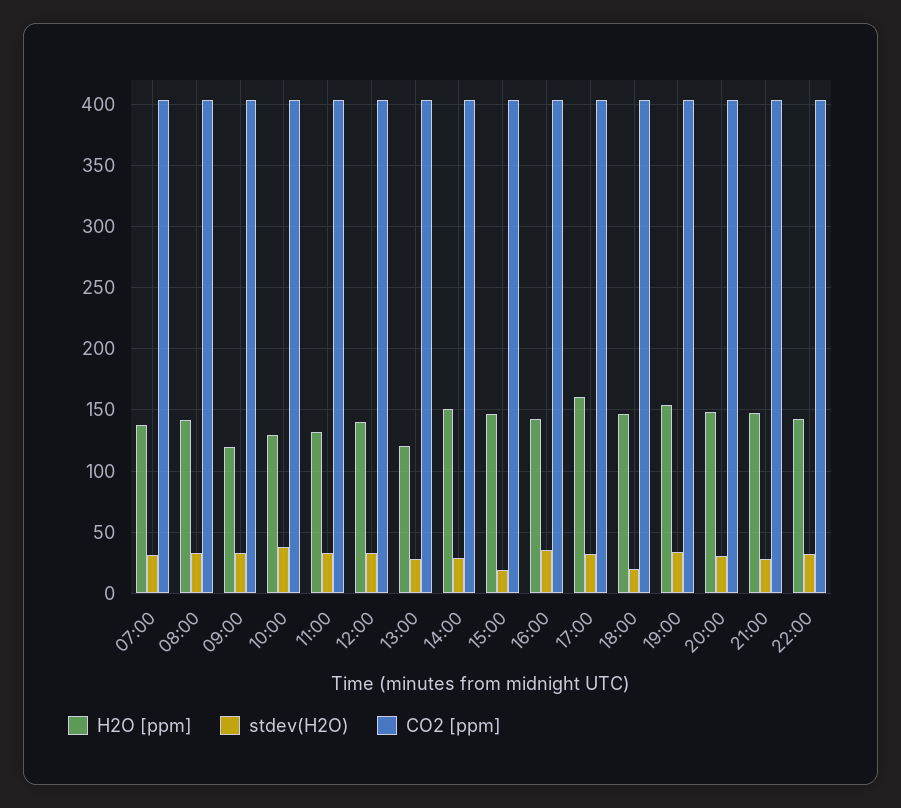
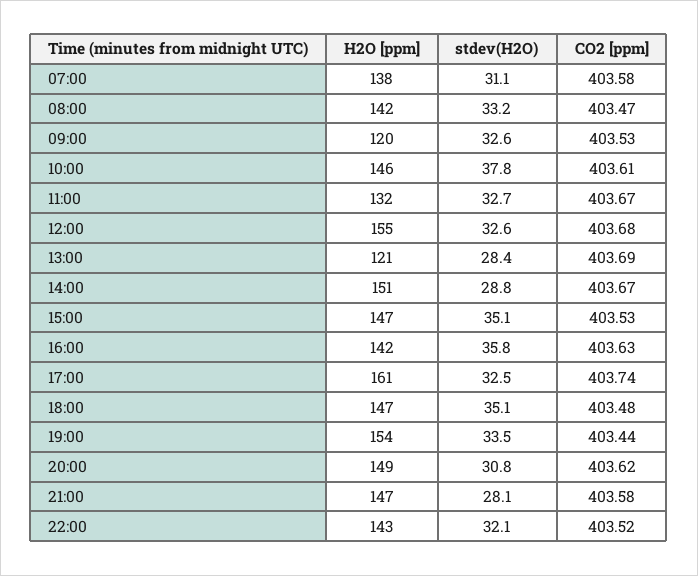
H2O [ppm], 10:00: 130 -> 146
H2O [ppm], 12:00: 140 -> 155
stdev(H2O), 15:00: 20 -> 35.1
stdev(H2O), 18:00: 20 -> 35.1

